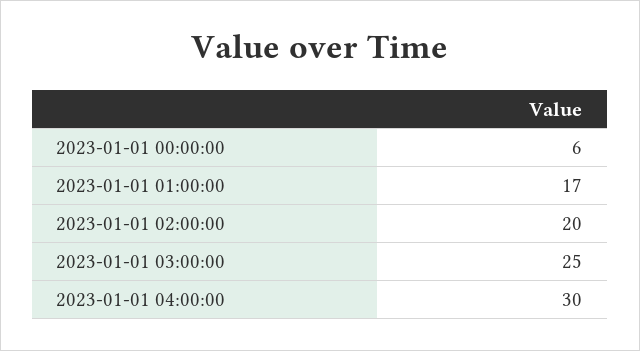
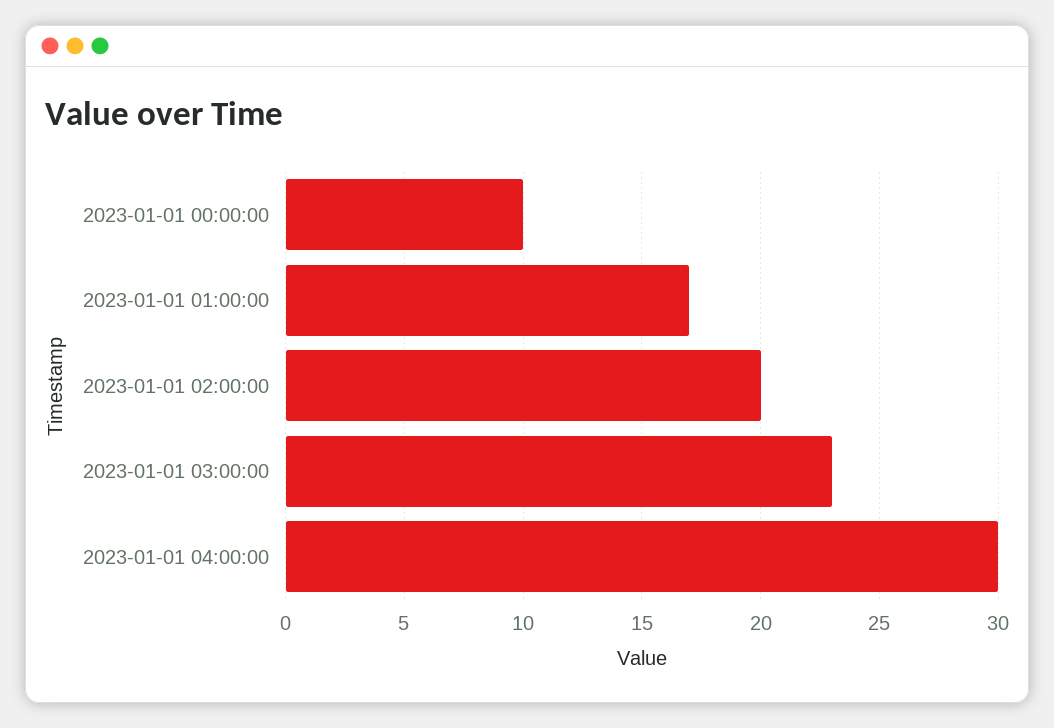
2023-01-01 00:00:00: 6 -> 10
2023-01-01 03:00:00: 25 -> 23

